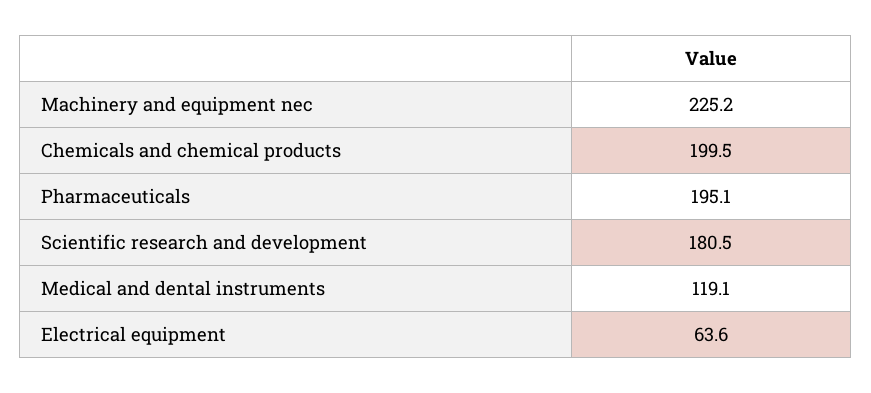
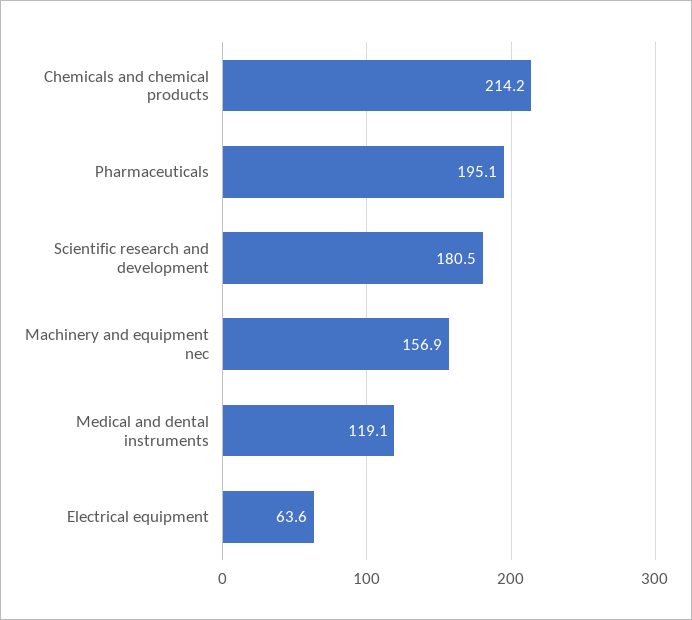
Machinery and equipment nec: 225.2 -> 156.9
Chemicals and chemical products: 199.5 -> 214.2

